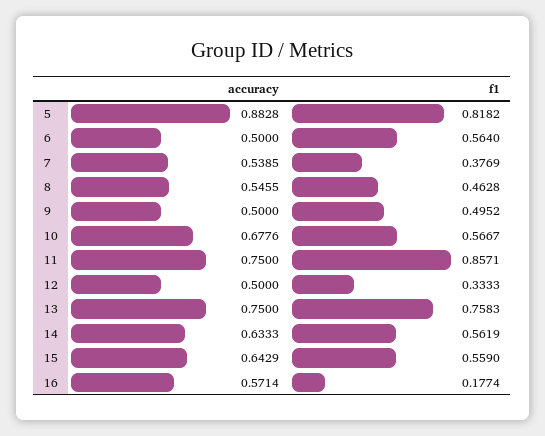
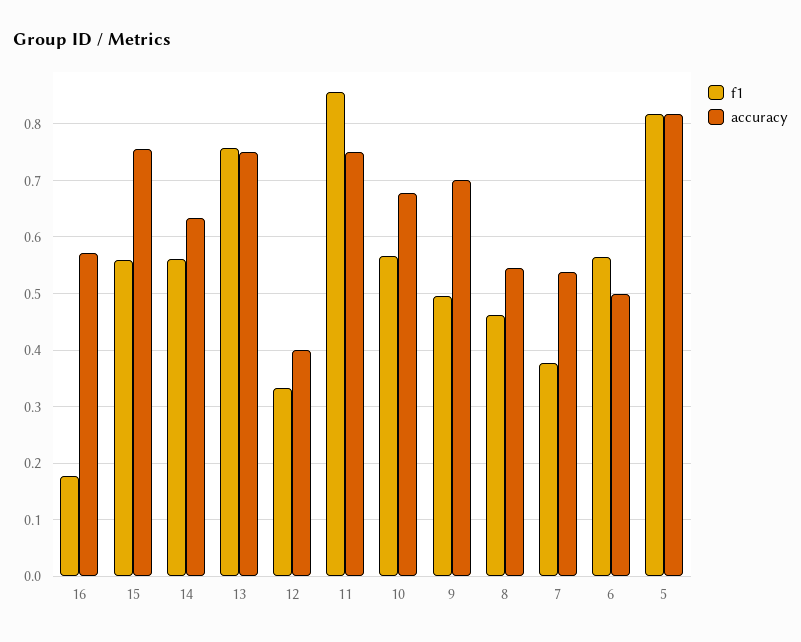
accuracy, 5: 0.8828 -> 0.82
accuracy, 9: 0.5 -> 0.7
accuracy, 12: 0.5 -> 0.4
accuracy, 15: 0.6429 -> 0.76

